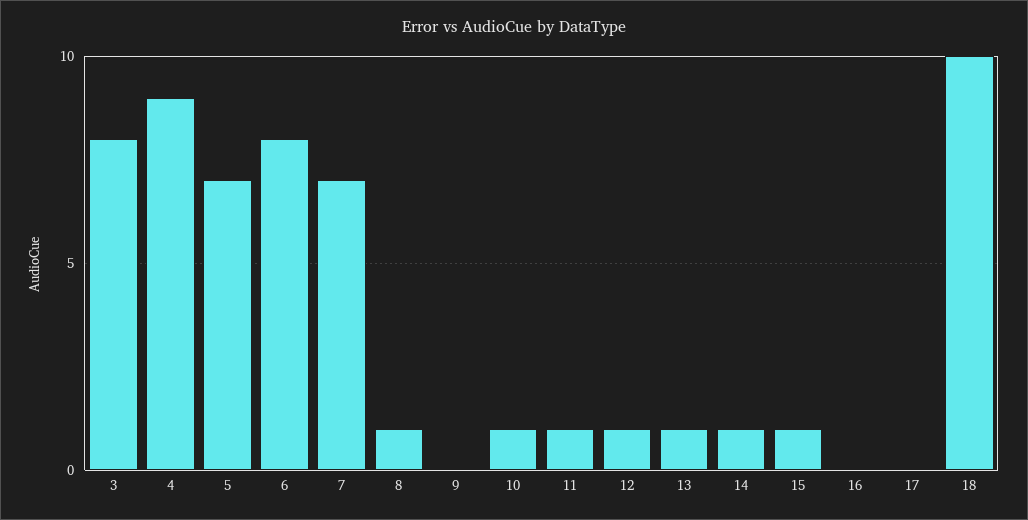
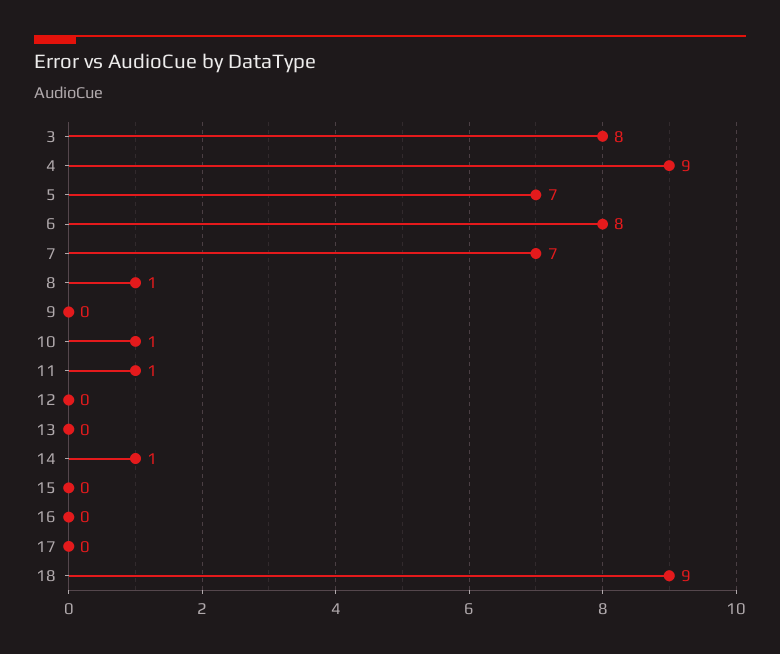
12: 1 -> 0
13: 1 -> 0
15: 1 -> 0
18: 10 -> 9

